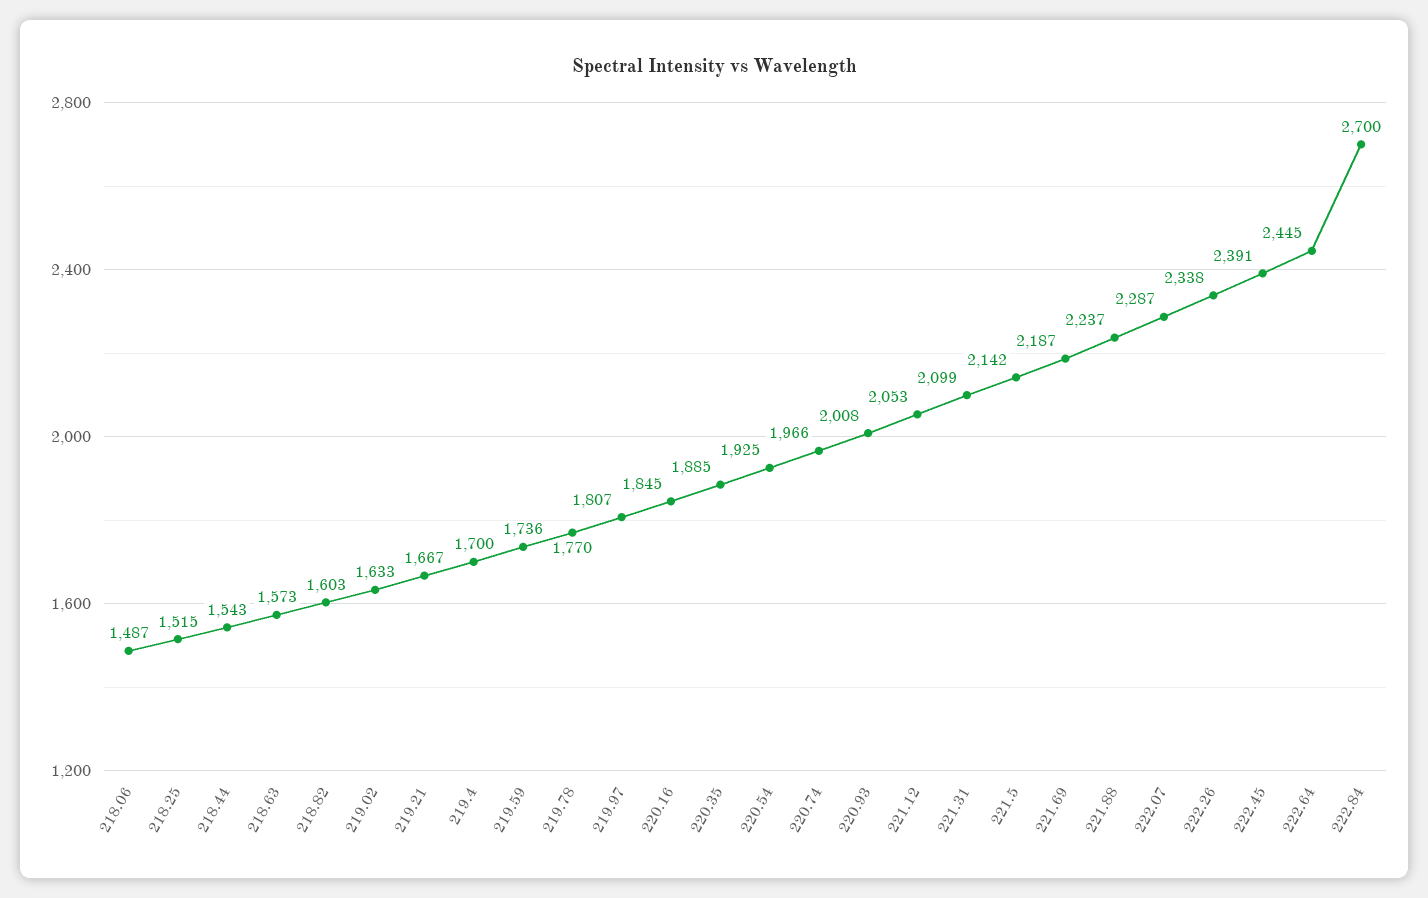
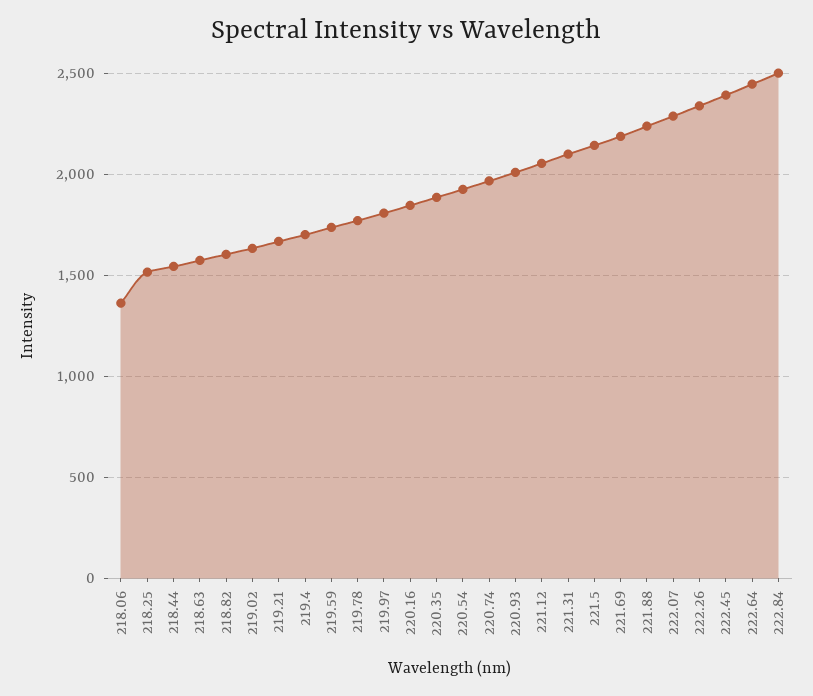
218.06: 1487 -> 1350
222.84: 2700 -> 2500

